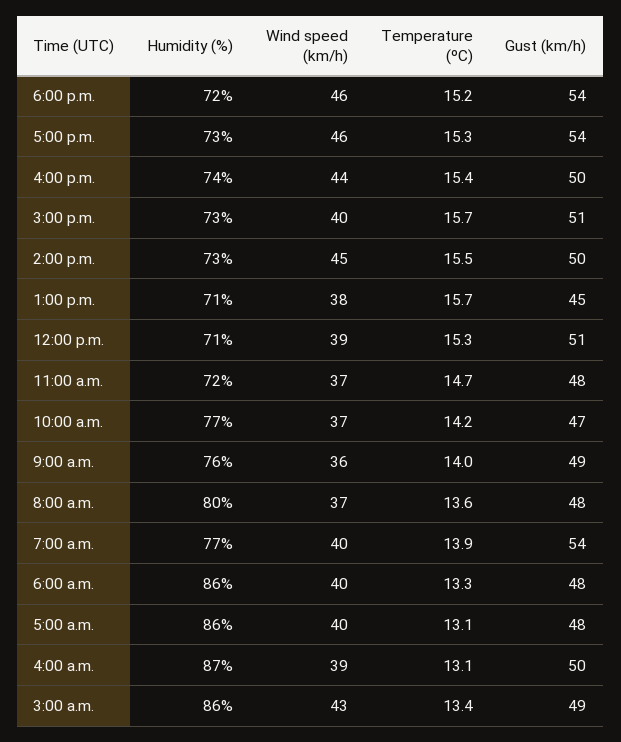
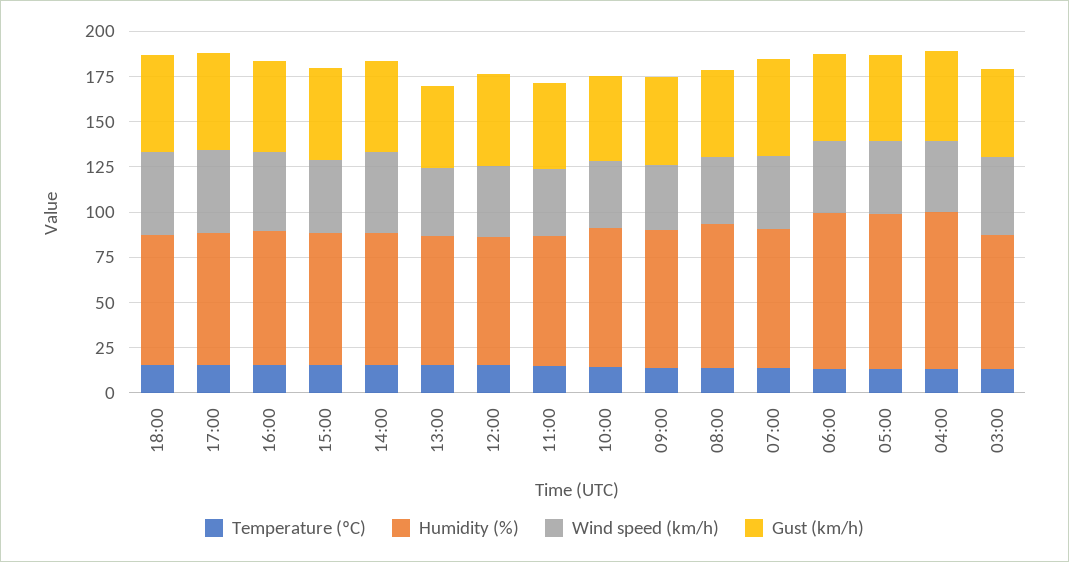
Humidity (%), 3:00 a.m.: 86 -> 75

